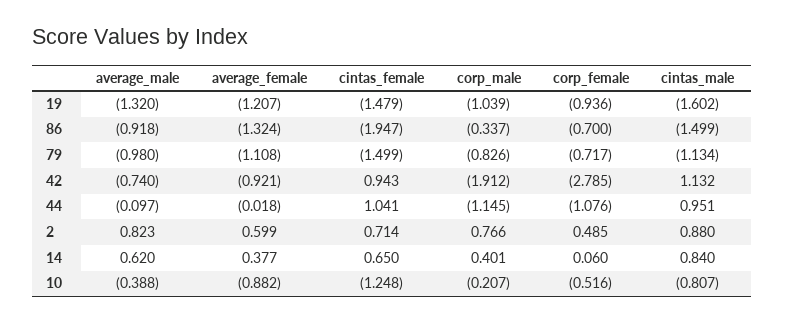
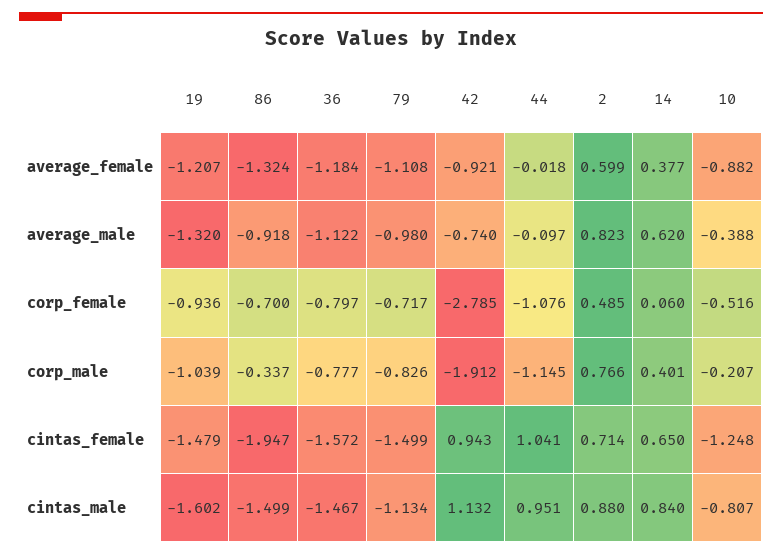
average_female, 36: none -> -1.184
average_male, 36: none -> -1.122
corp_female, 36: none -> -0.797
corp_male, 36: none -> -0.777
cintas_female, 36: none -> -1.572
cintas_male, 36: none -> -1.467

